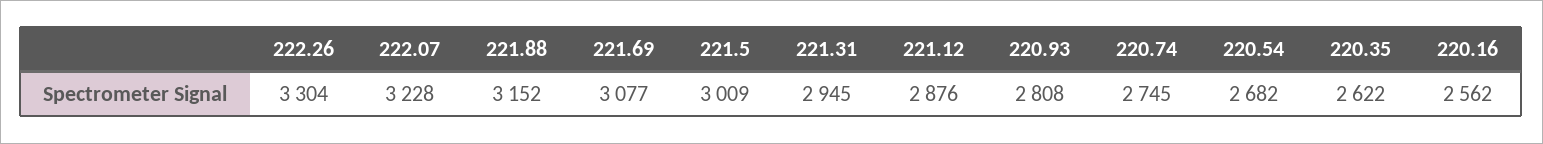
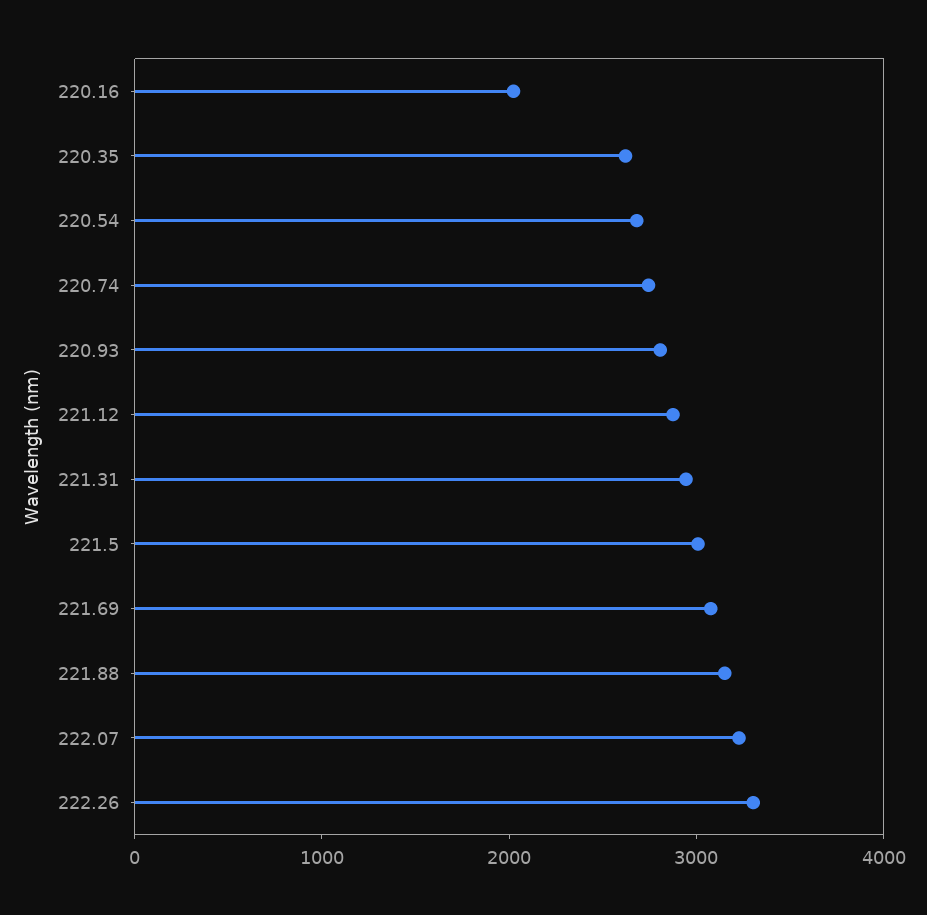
220.16: 2562 -> 2000

